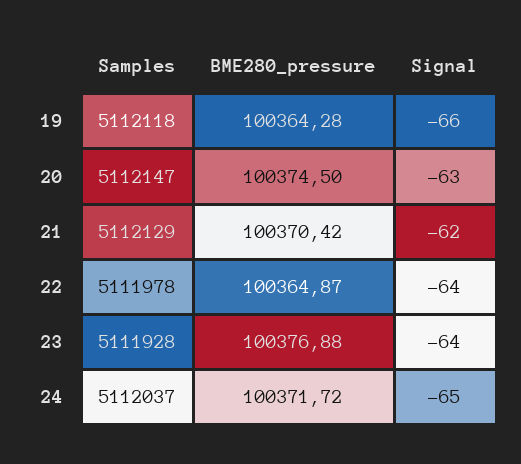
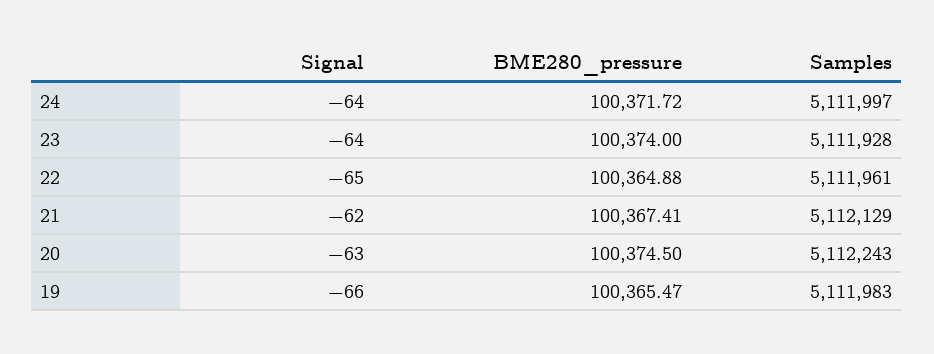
Samples, 19: 5112118 -> 5111983
BME280_pressure, 19: 100364.28 -> 100365.47
Samples, 20: 5112147 -> 5112243
BME280_pressure, 21: 100370.42 -> 100367.41
Samples, 22: 5111978 -> 5111961
BME280_pressure, 22: 100364.87 -> 100364.88
Signal, 22: -64 -> -65
BME280_pressure, 23: 100376.88 -> 100374
Samples, 24: 5112037 -> 5111997
Signal, 24: -65 -> -64

